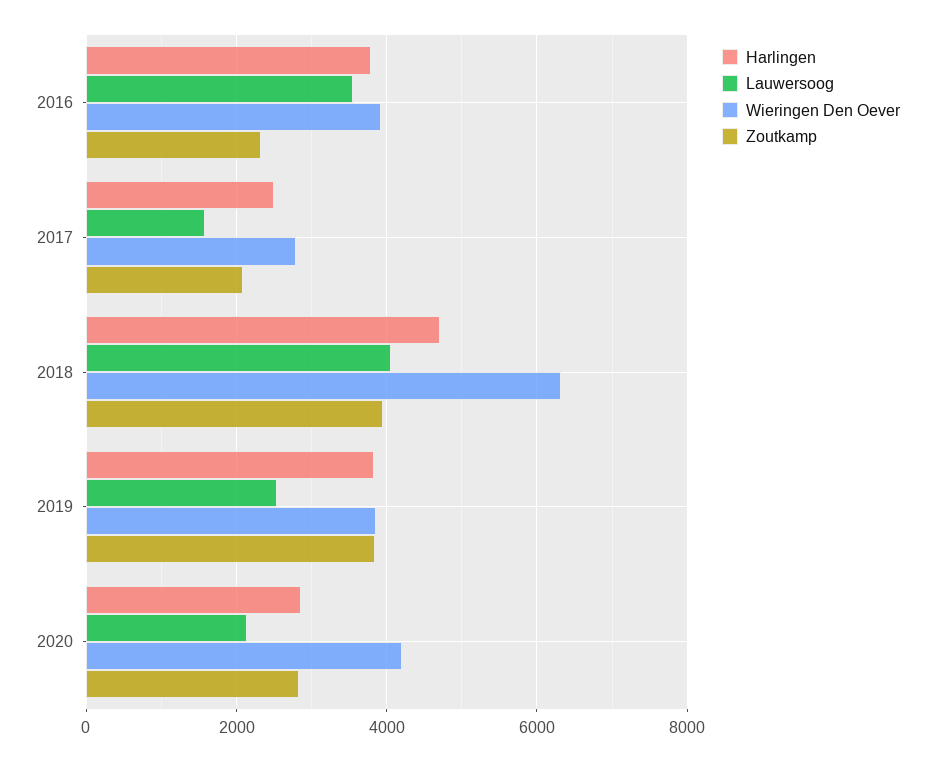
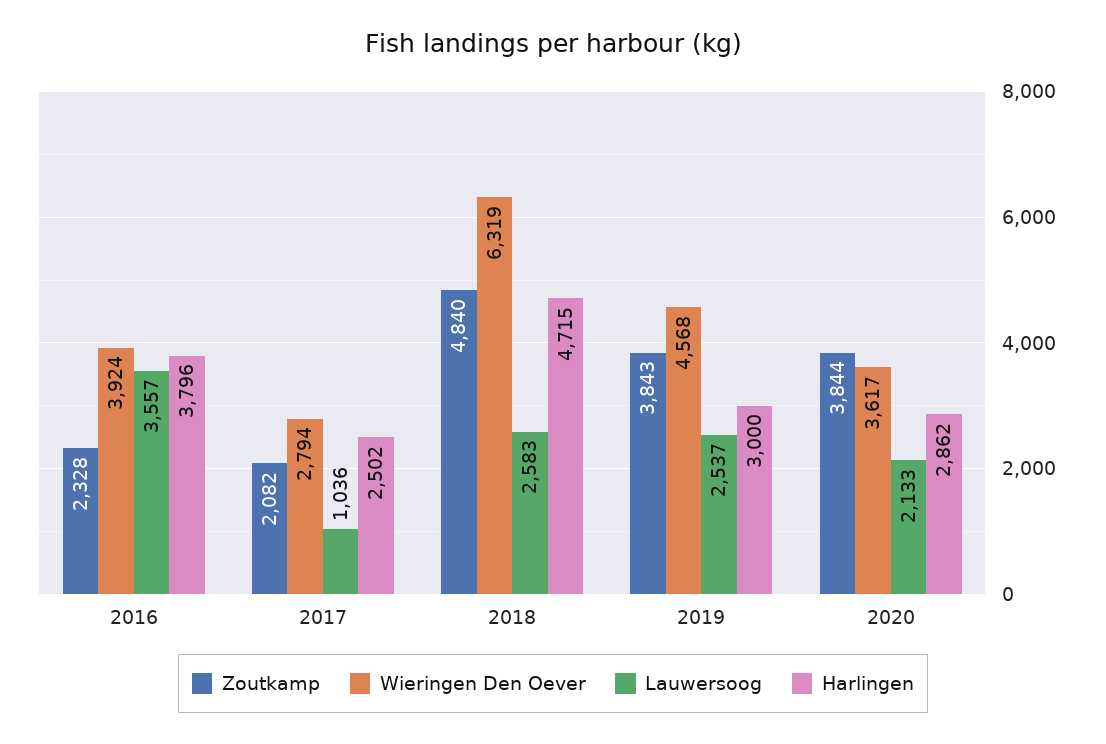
Lauwersoog, 2017: 1600 -> 1036
Lauwersoog, 2018: 4000 -> 2583
Zoutkamp, 2018: 4000 -> 4840
Harlingen, 2019: 3800 -> 3000
Wieringen Den Oever, 2019: 3800 -> 4568
Wieringen Den Oever, 2020: 4200 -> 3617
Zoutkamp, 2020: 2800 -> 3844

